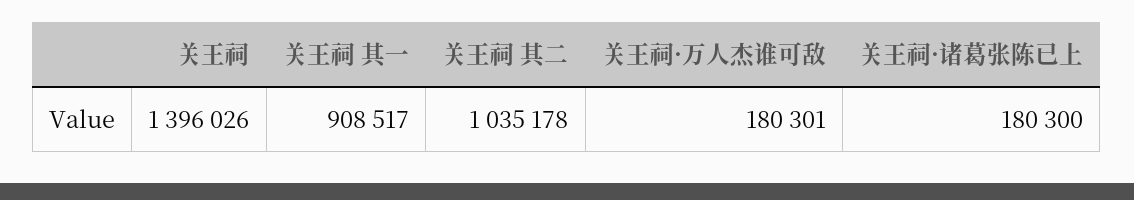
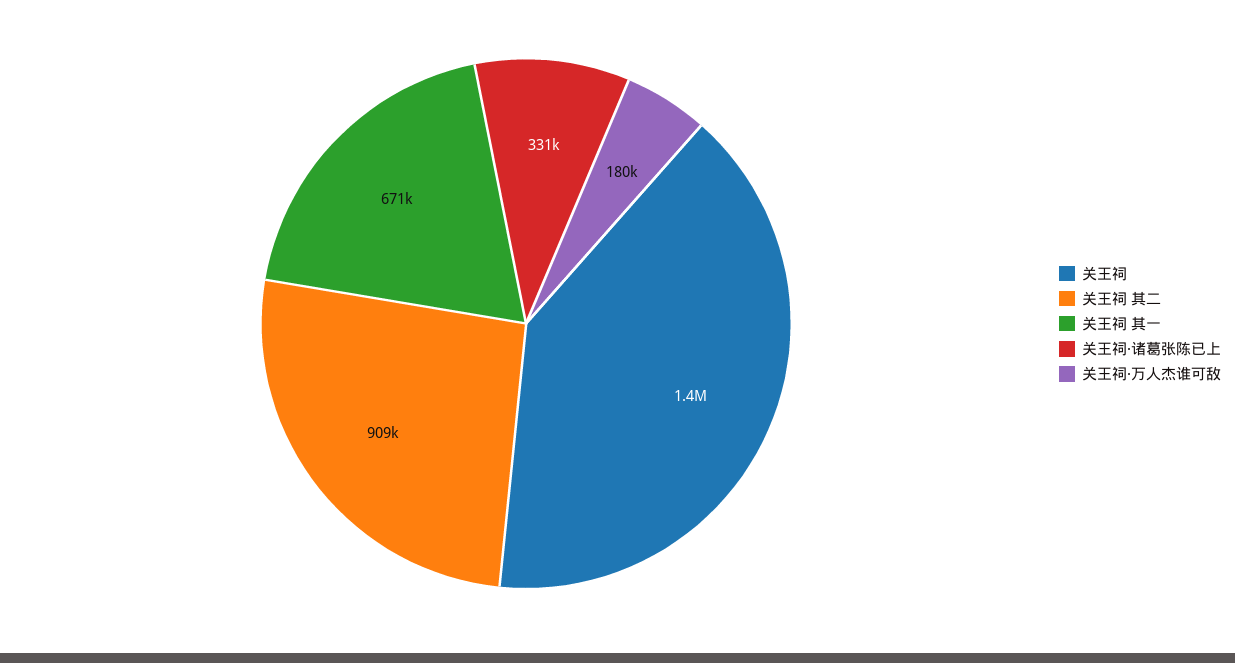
关王祠 其一: 908517 -> 671000
关王祠 其二: 1035178 -> 909000
关王祠·诸葛张陈已上: 180300 -> 331000

